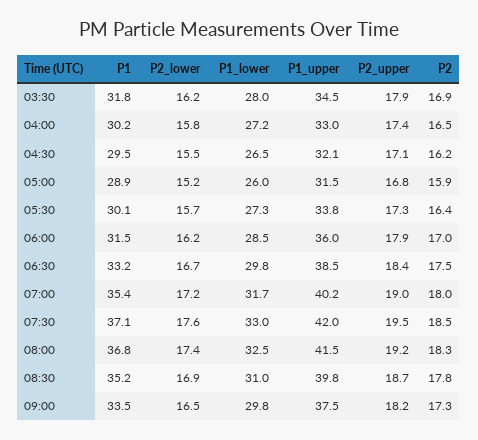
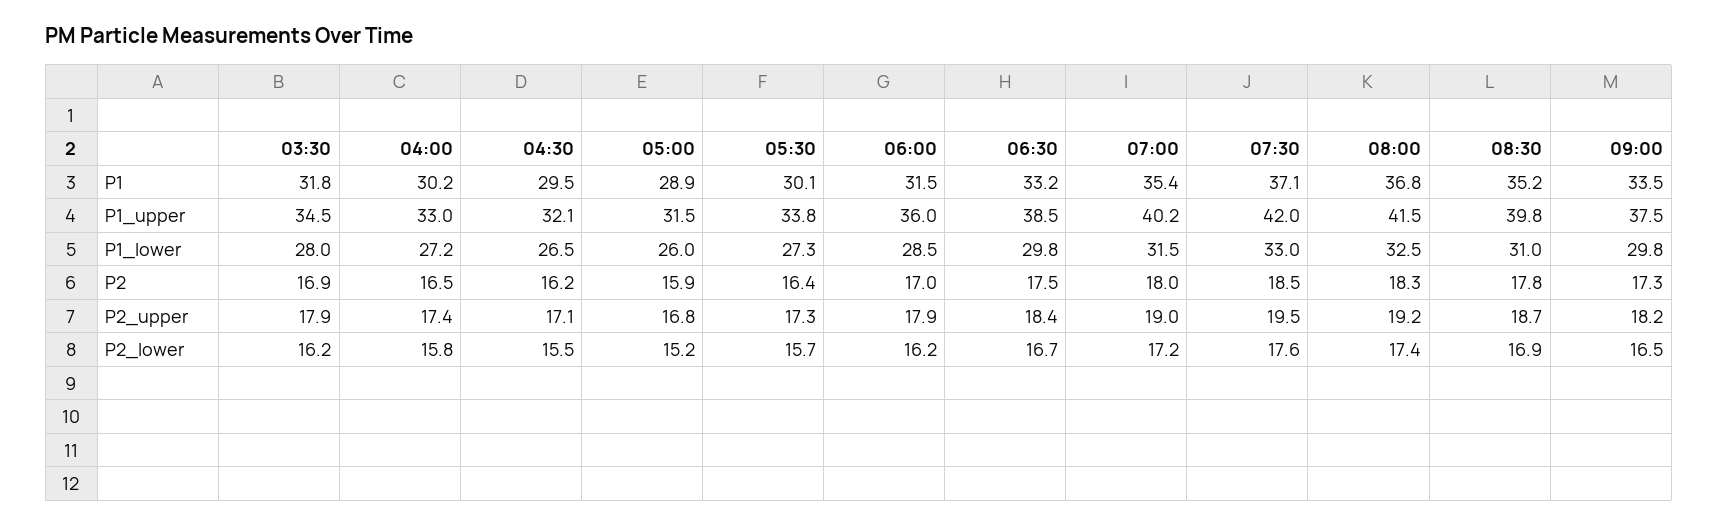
P1_lower, 07:00: 31.7 -> 31.5

